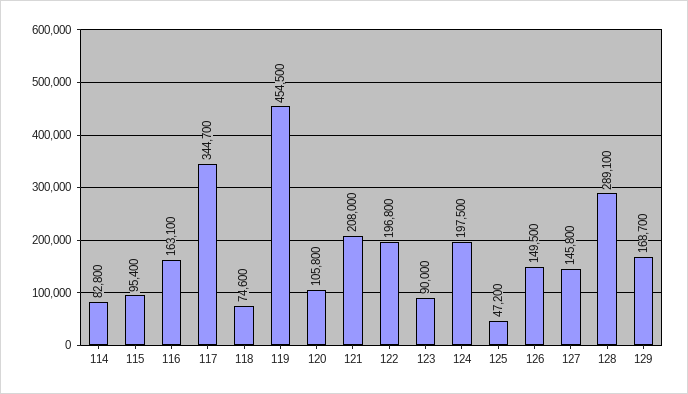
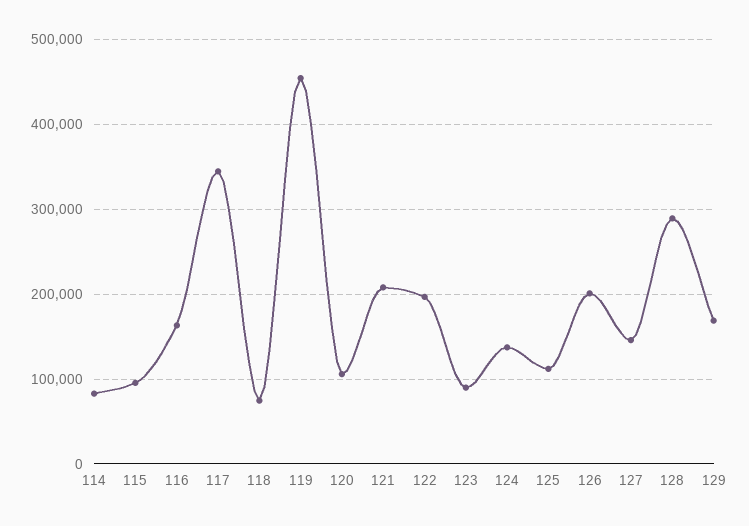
124: 197500 -> 140000
125: 47200 -> 110000
126: 149500 -> 200000

